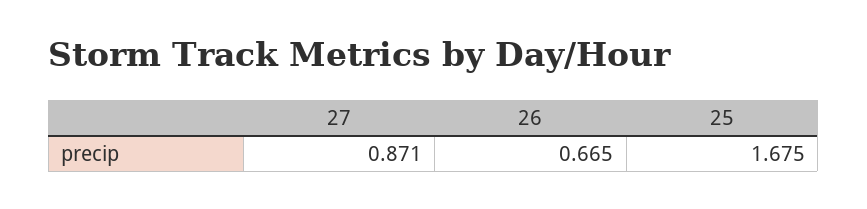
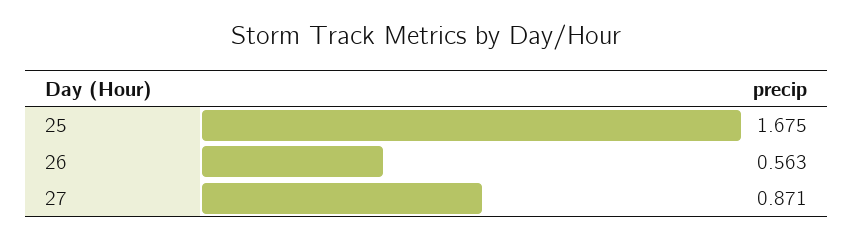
26: 0.665 -> 0.563

